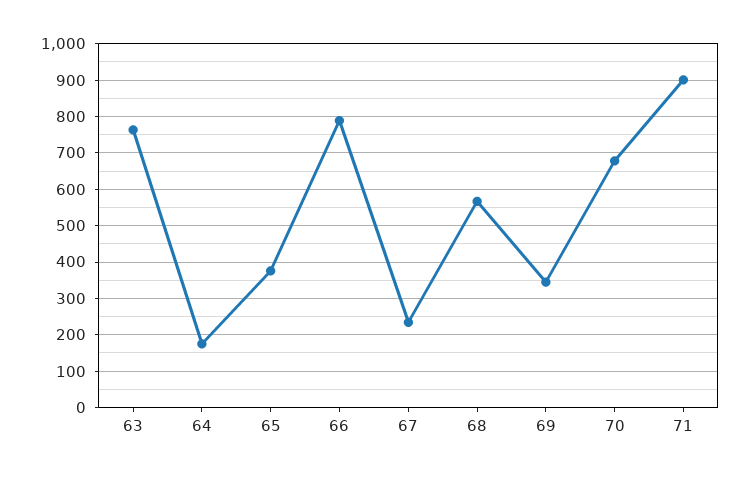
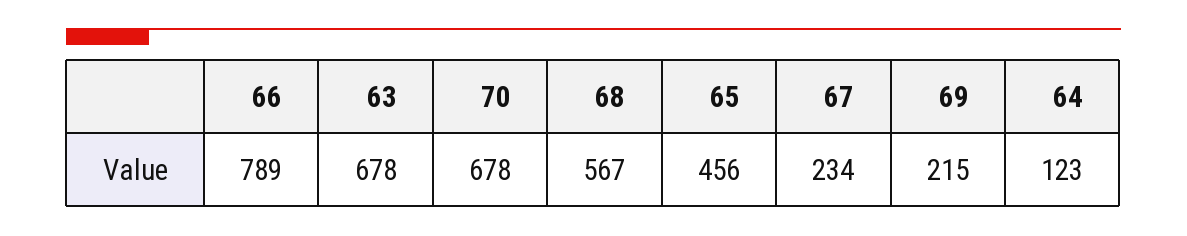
63: 760 -> 678
64: 180 -> 123
65: 380 -> 456
69: 340 -> 215
71: 900 -> none

